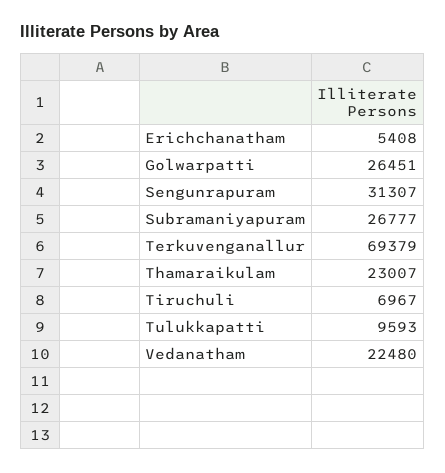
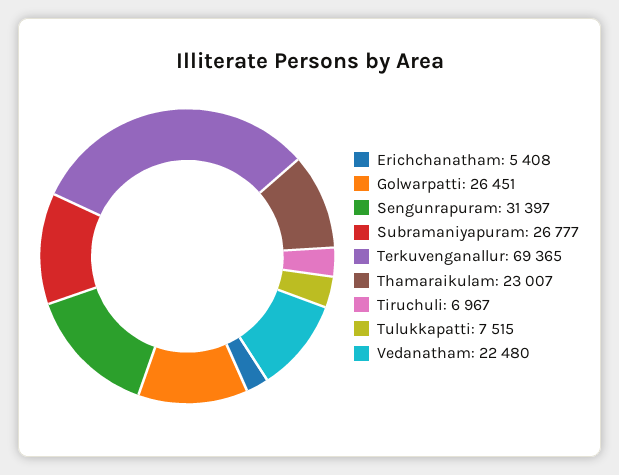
Sengunrapuram: 31307 -> 31397
Terkuvenganallur: 69379 -> 69365
Tulukkapatti: 9593 -> 7515

